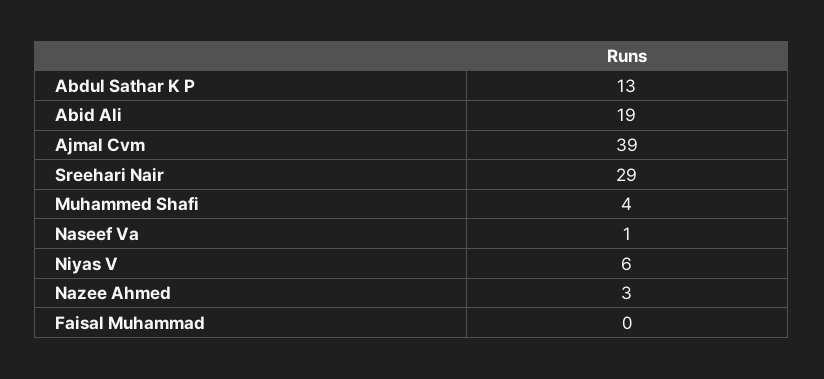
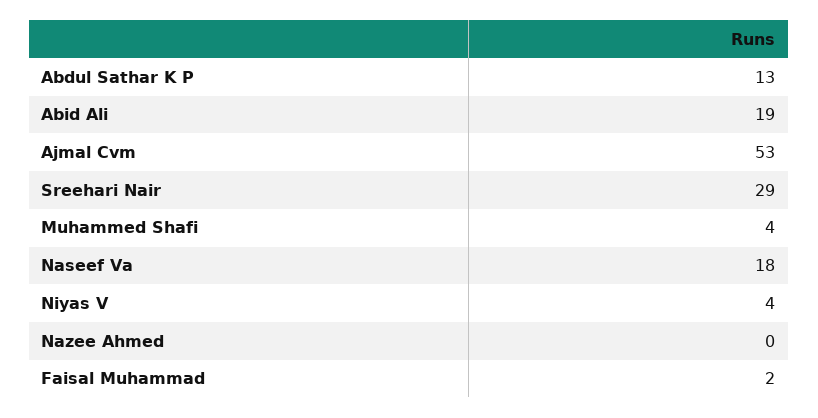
Ajmal Cvm: 39 -> 53
Naseef Va: 1 -> 18
Niyas V: 6 -> 4
Nazee Ahmed: 3 -> 0
Faisal Muhammad: 0 -> 2

